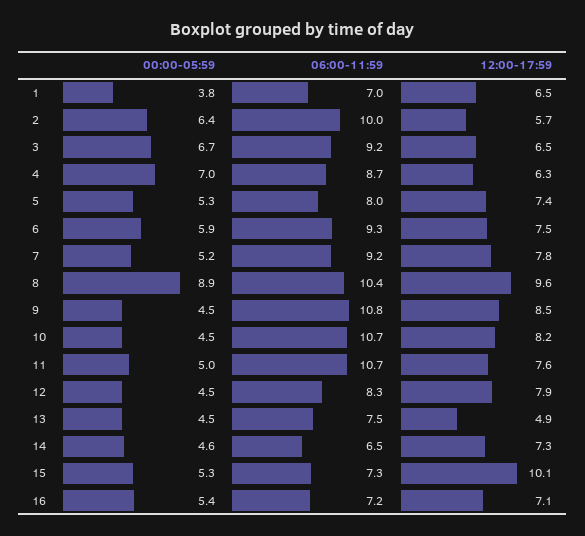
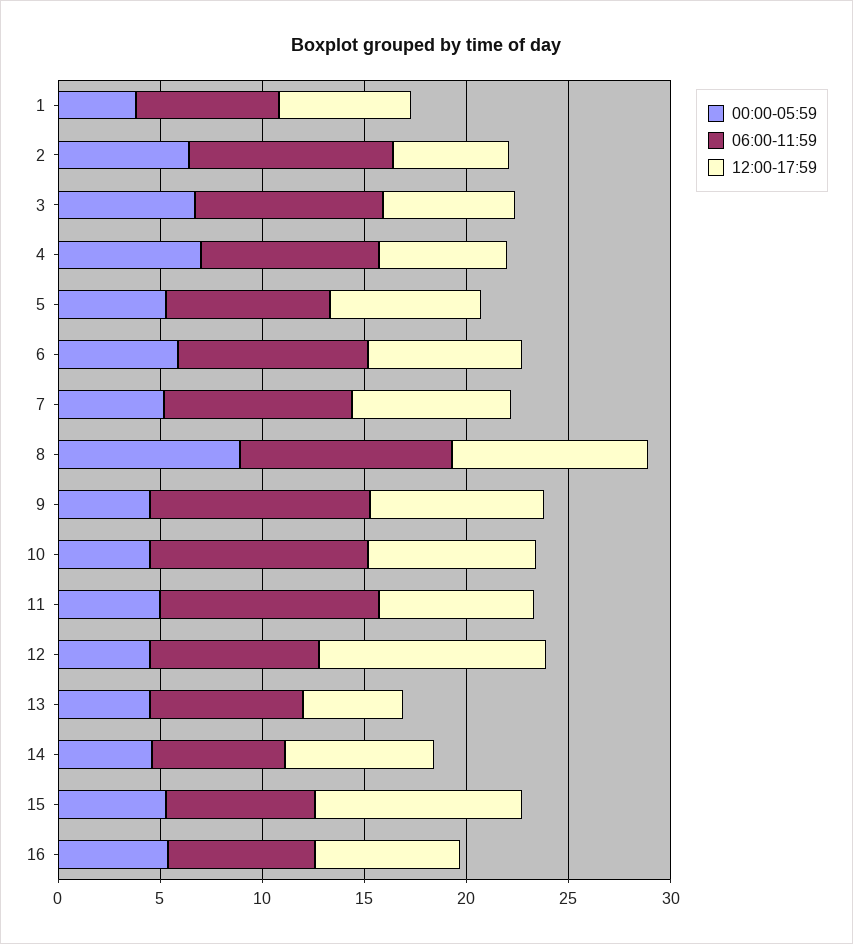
12:00-17:59, 12: 7.9 -> 11

